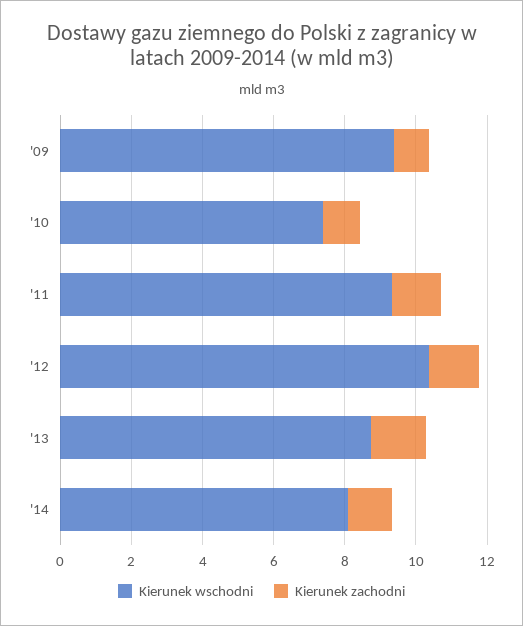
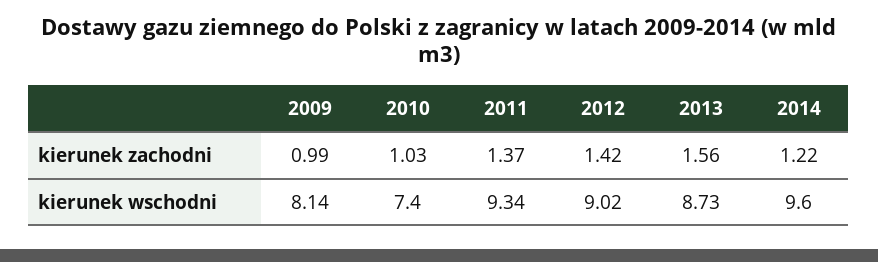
Kierunek wschodni, '09: 9.5 -> 8.14
Kierunek wschodni, '12: 10.5 -> 9.02
Kierunek wschodni, '14: 8 -> 9.6

